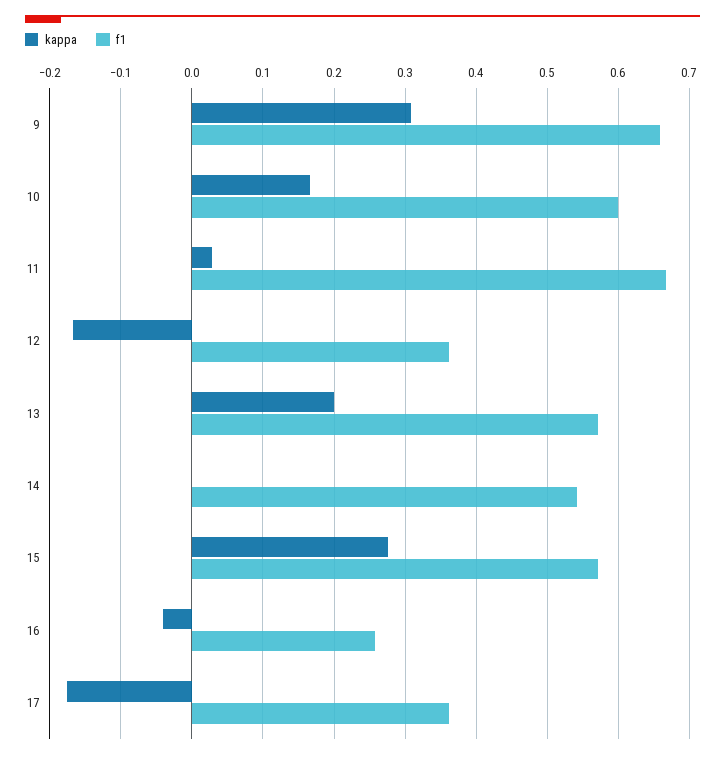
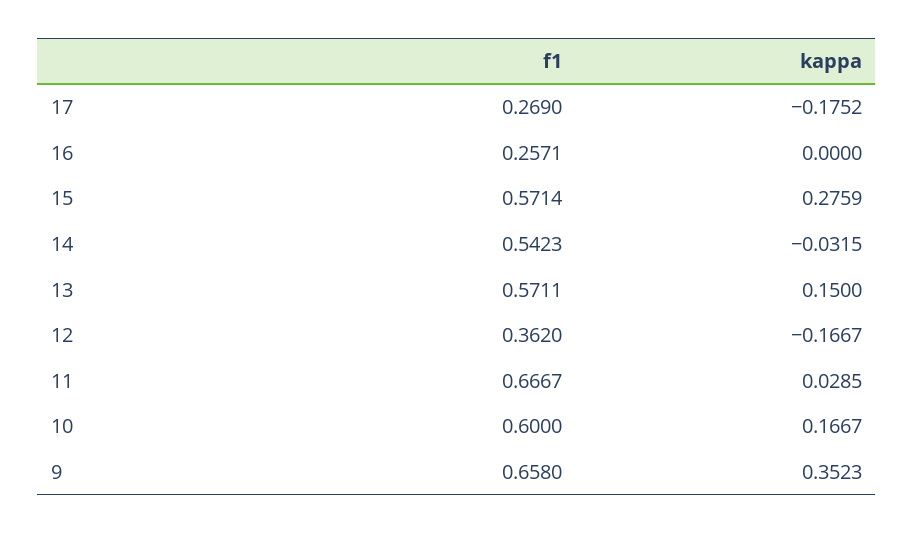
kappa, 9: 0.31 -> 0.3523
kappa, 13: 0.2 -> 0.15
kappa, 14: 0 -> -0.0315
kappa, 16: -0.04 -> 0
f1, 17: 0.36 -> 0.269

